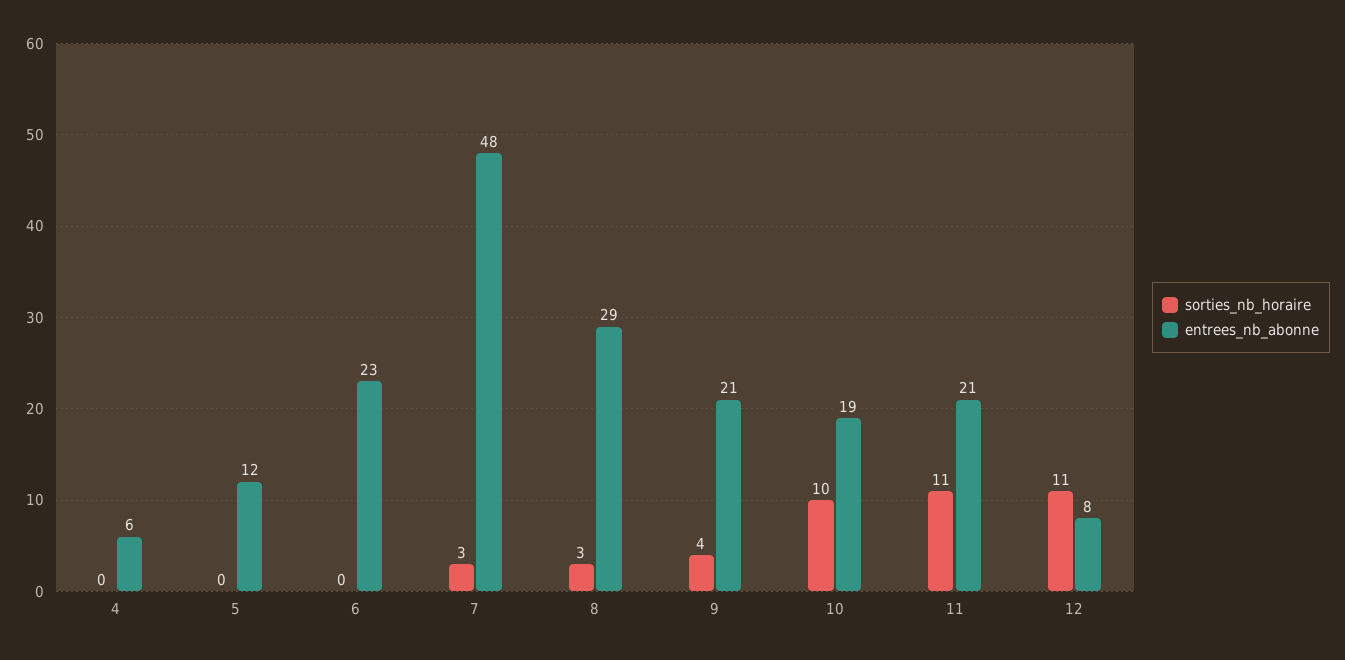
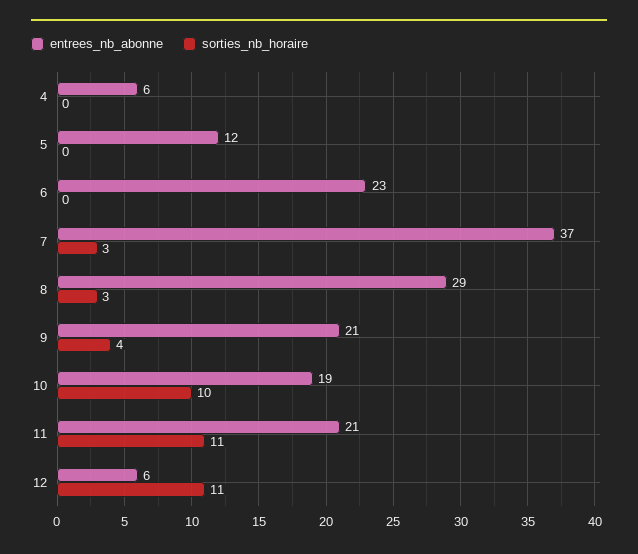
entrees_nb_abonne, 7: 48 -> 37
entrees_nb_abonne, 12: 8 -> 6

